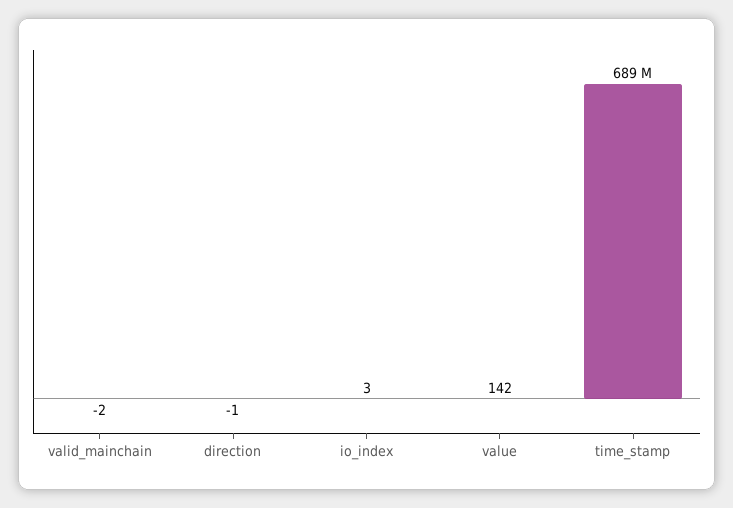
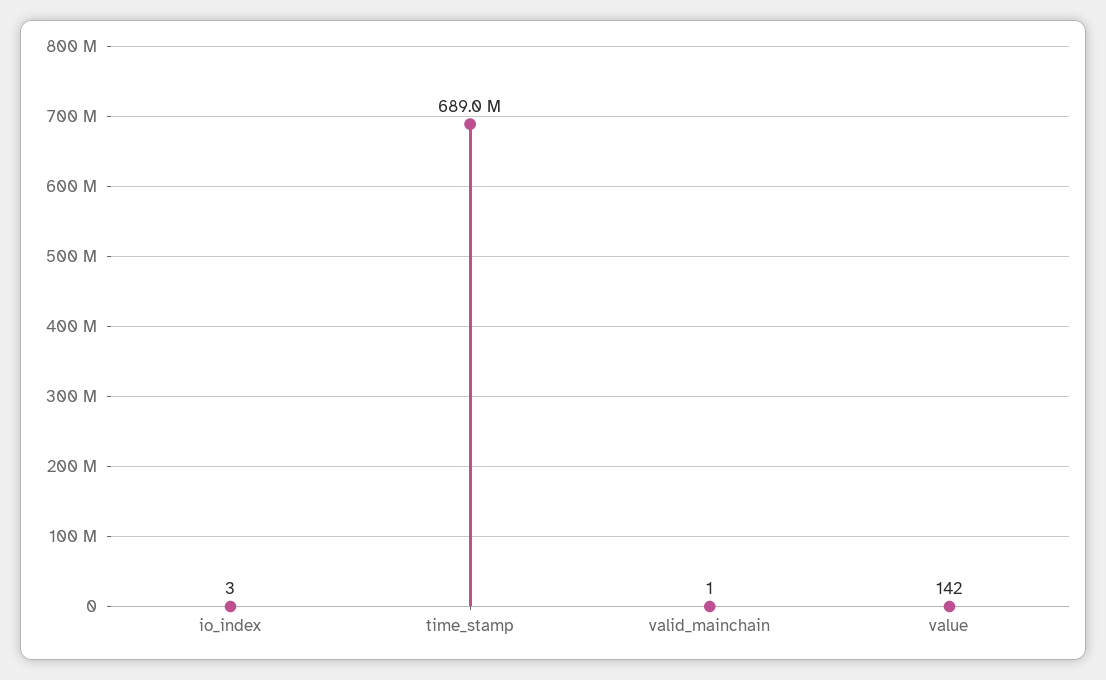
valid_mainchain: -2 -> 1
direction: -1 -> none

